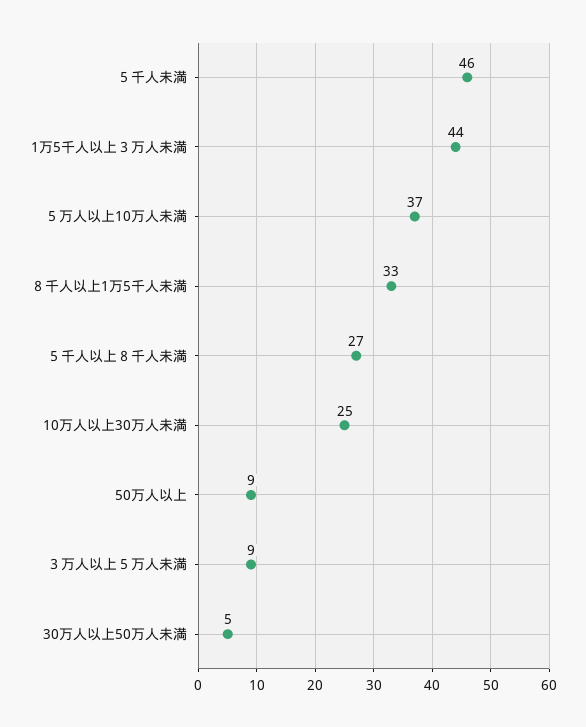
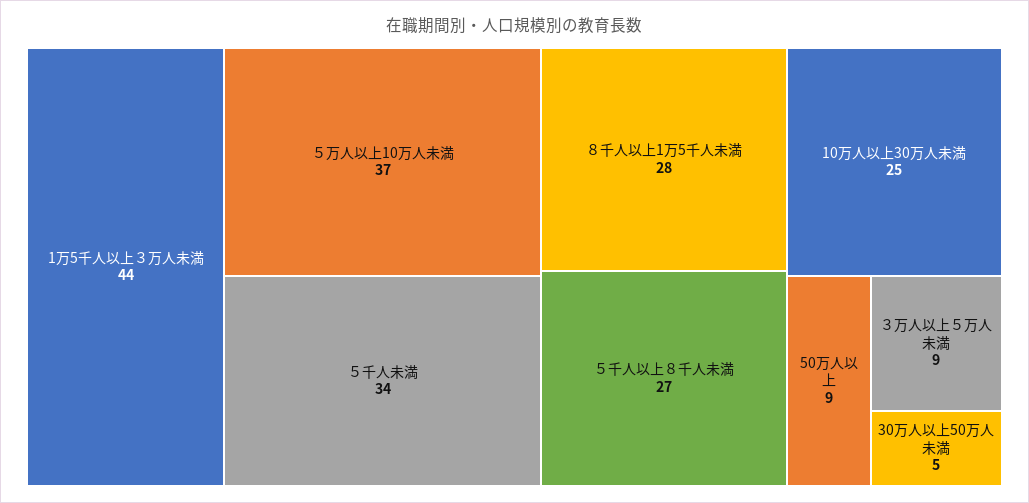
５千人未満: 46 -> 34
８千人以上1万5千人未満: 33 -> 28

